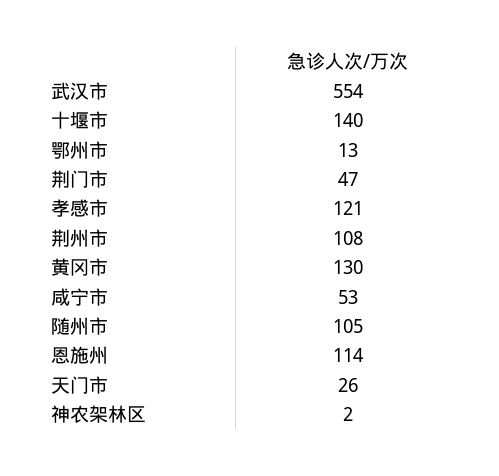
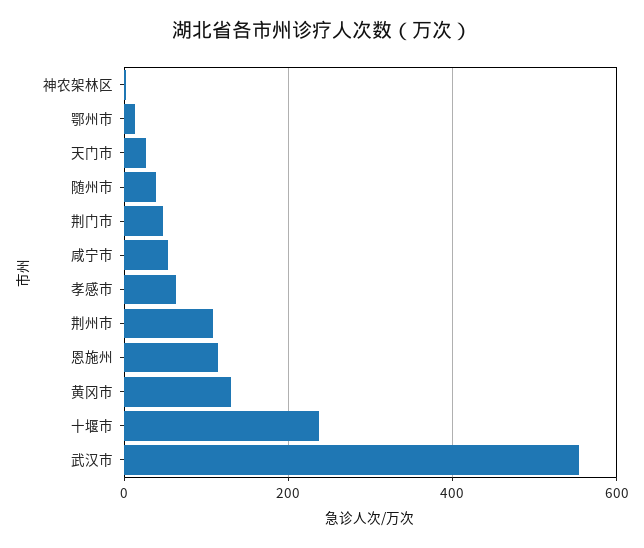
十堰市: 140 -> 240
孝感市: 121 -> 60
随州市: 105 -> 40

